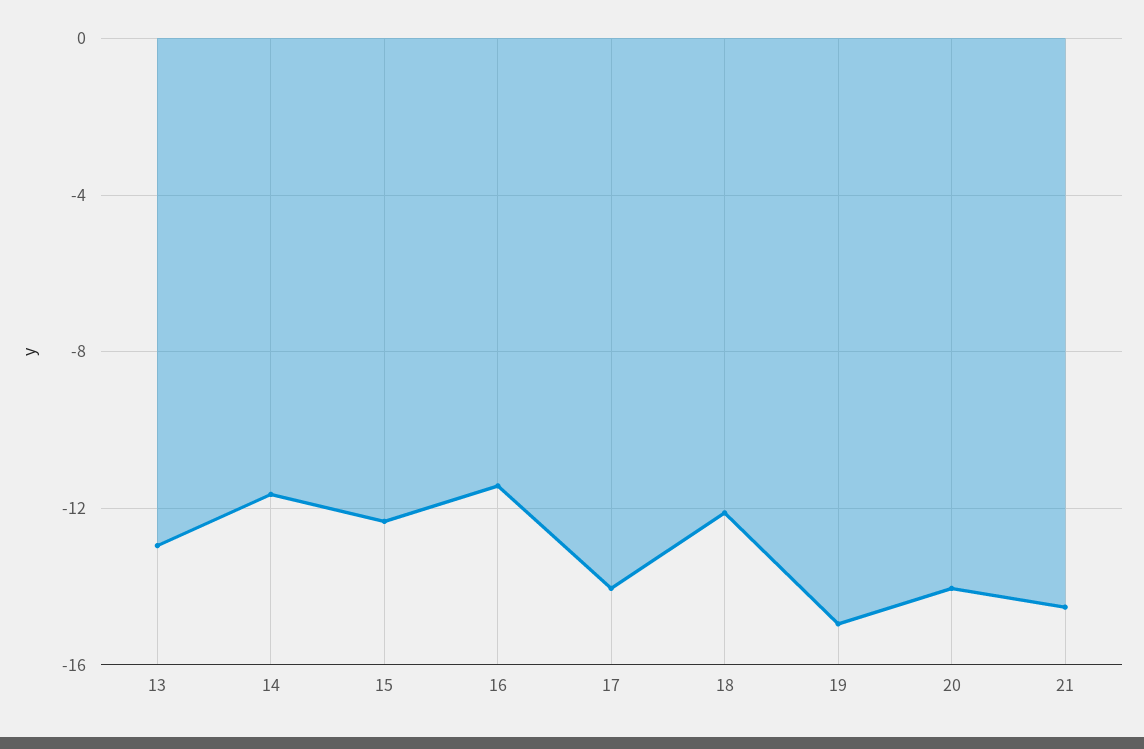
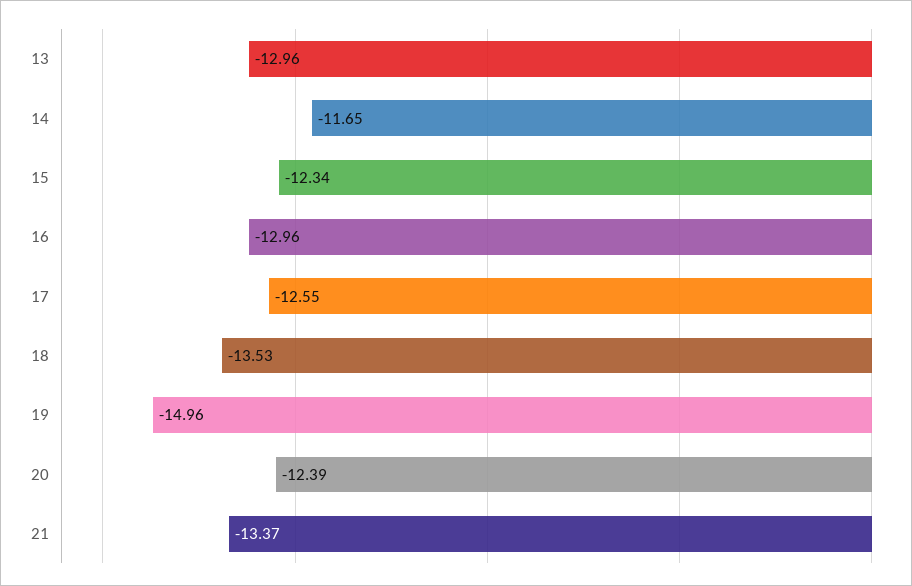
16: -11.5 -> -12.96
17: -14 -> -12.55
18: -12 -> -13.53
20: -14 -> -12.39
21: -14.5 -> -13.37

